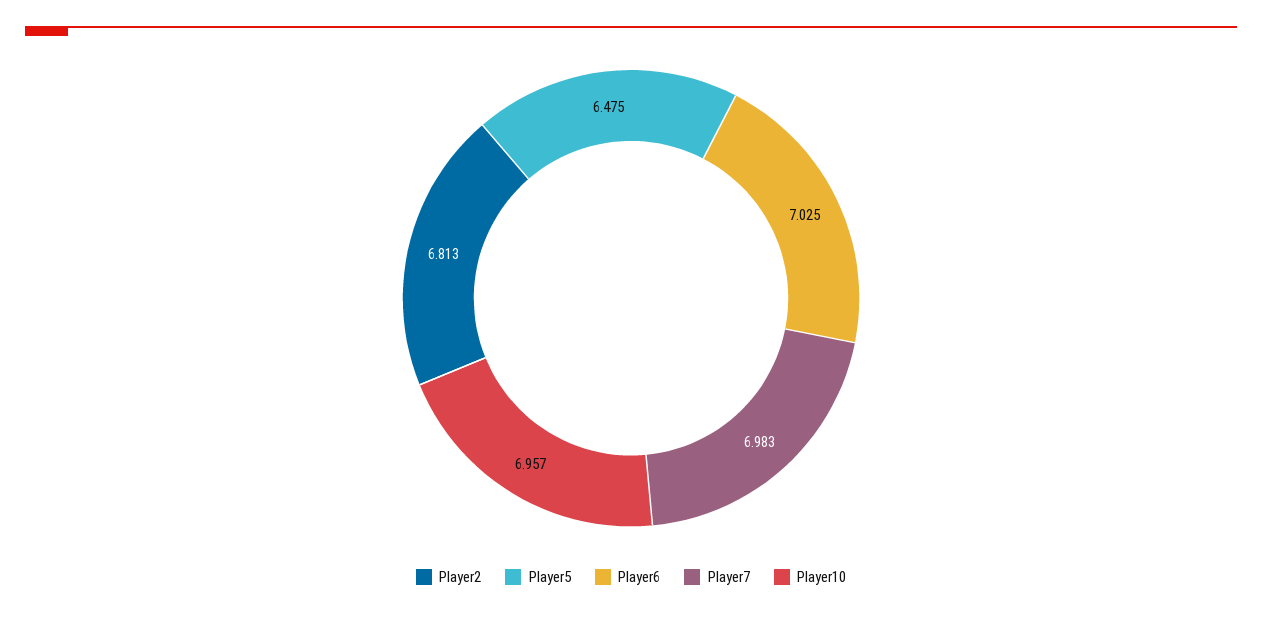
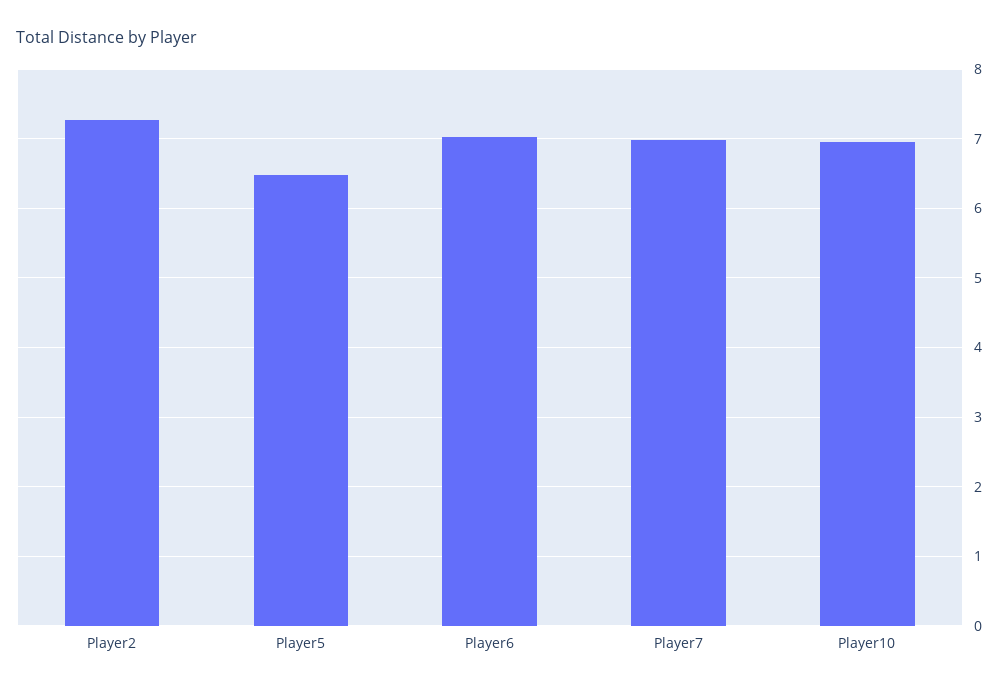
Player2: 6.813 -> 7.3

